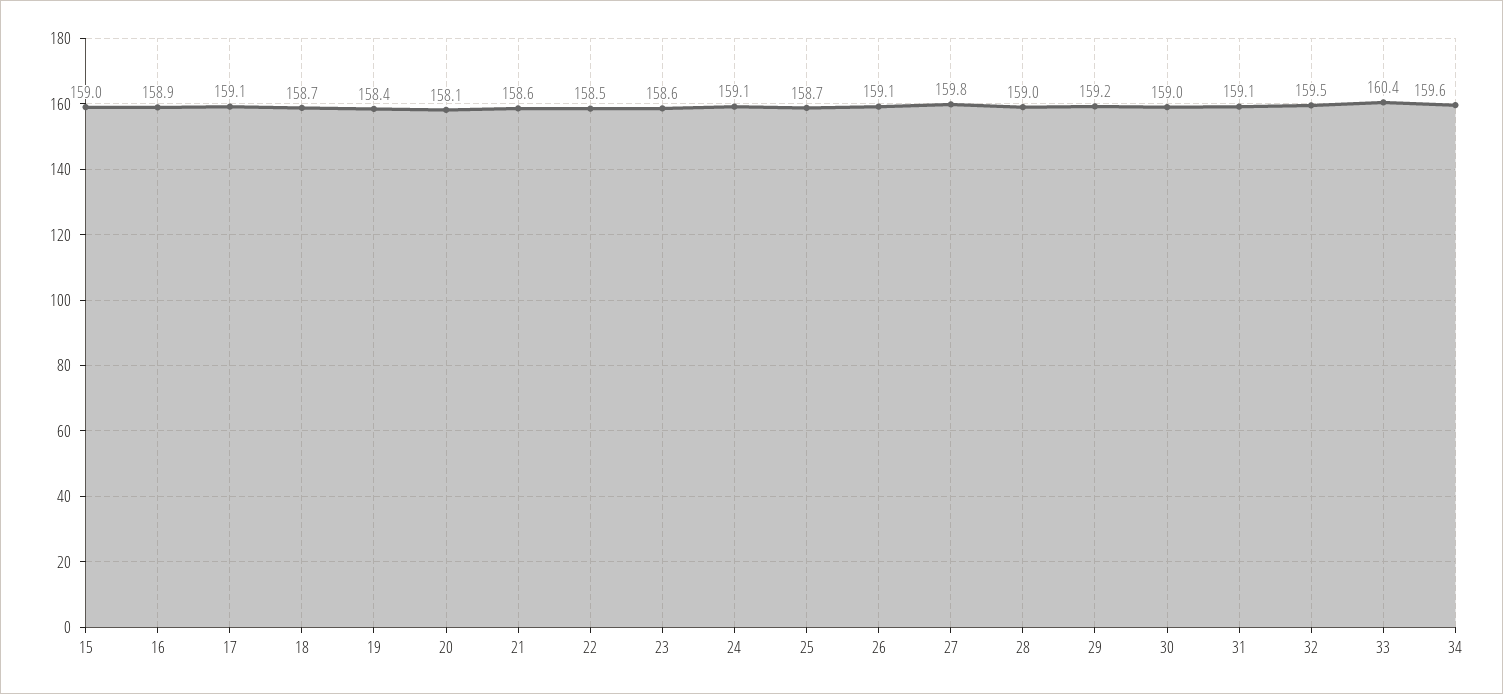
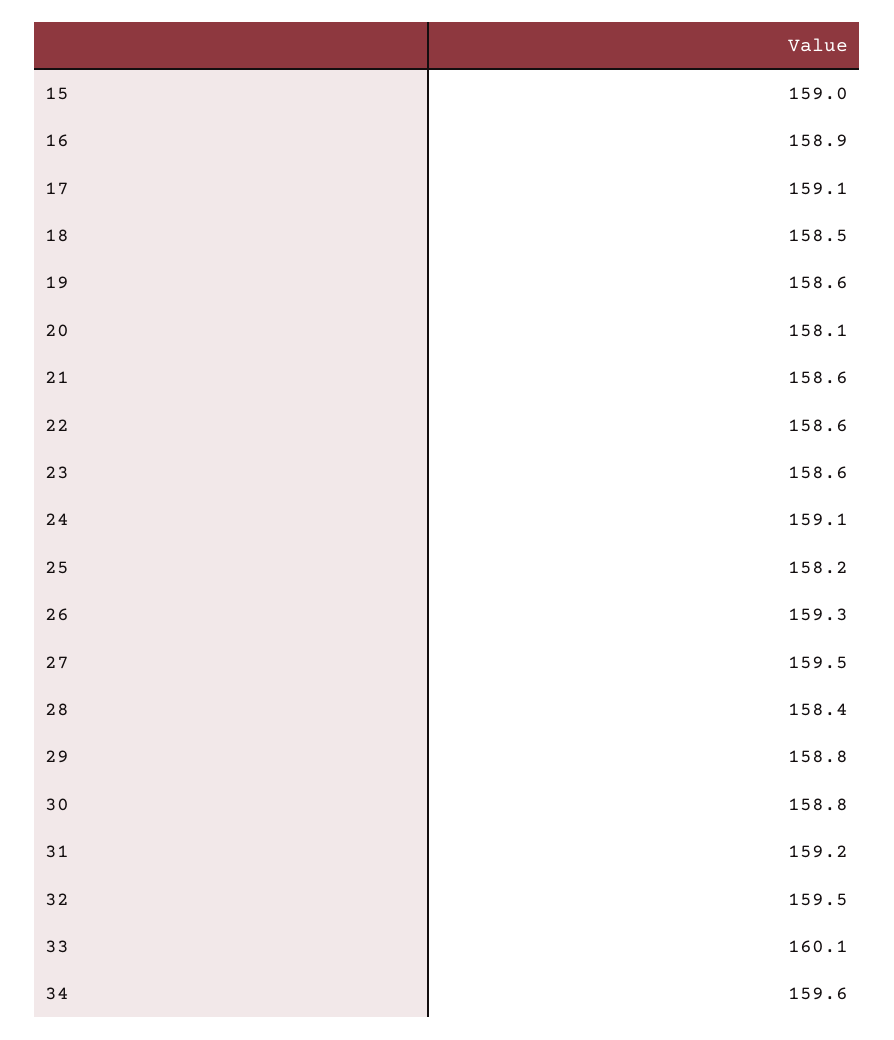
18: 158.7 -> 158.5
19: 158.4 -> 158.6
22: 158.5 -> 158.6
25: 158.7 -> 158.2
26: 159.1 -> 159.3
27: 159.8 -> 159.5
28: 159 -> 158.4
29: 159.2 -> 158.8
30: 159 -> 158.8
31: 159.1 -> 159.2
33: 160.4 -> 160.1

